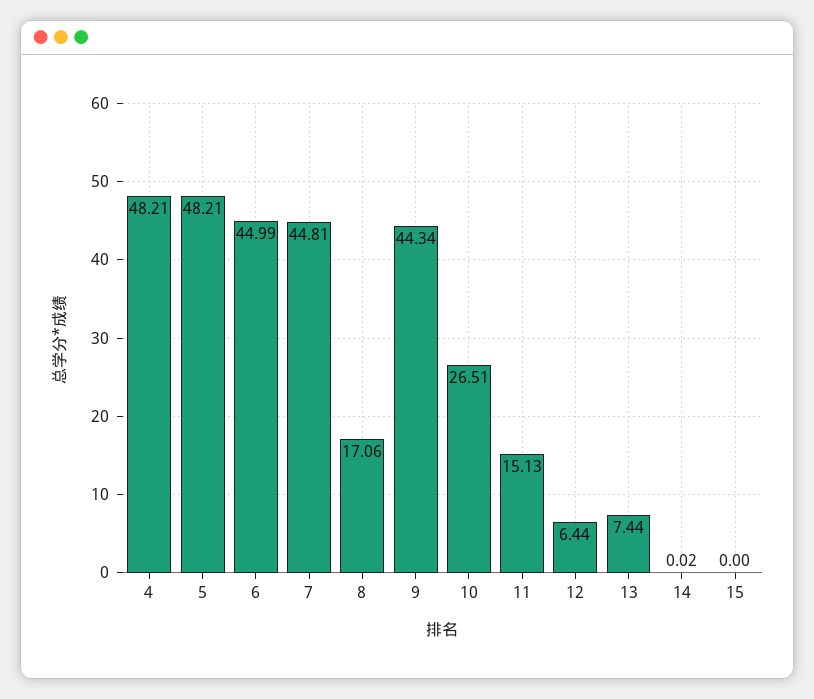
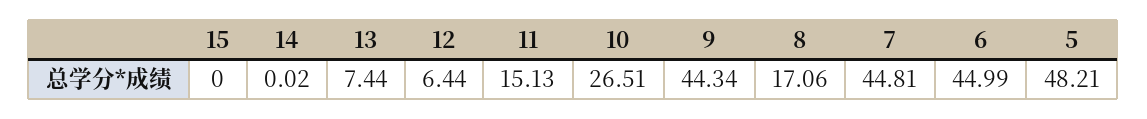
4: 48.21 -> none

